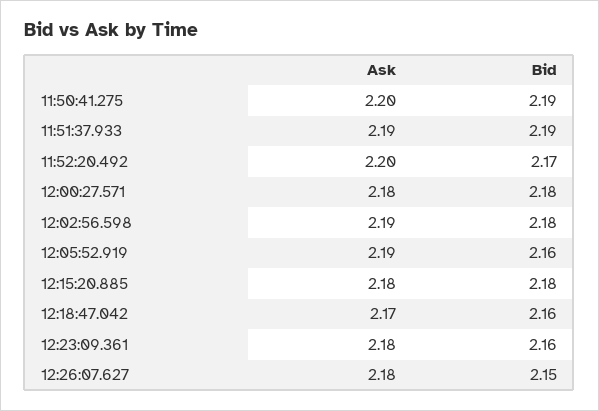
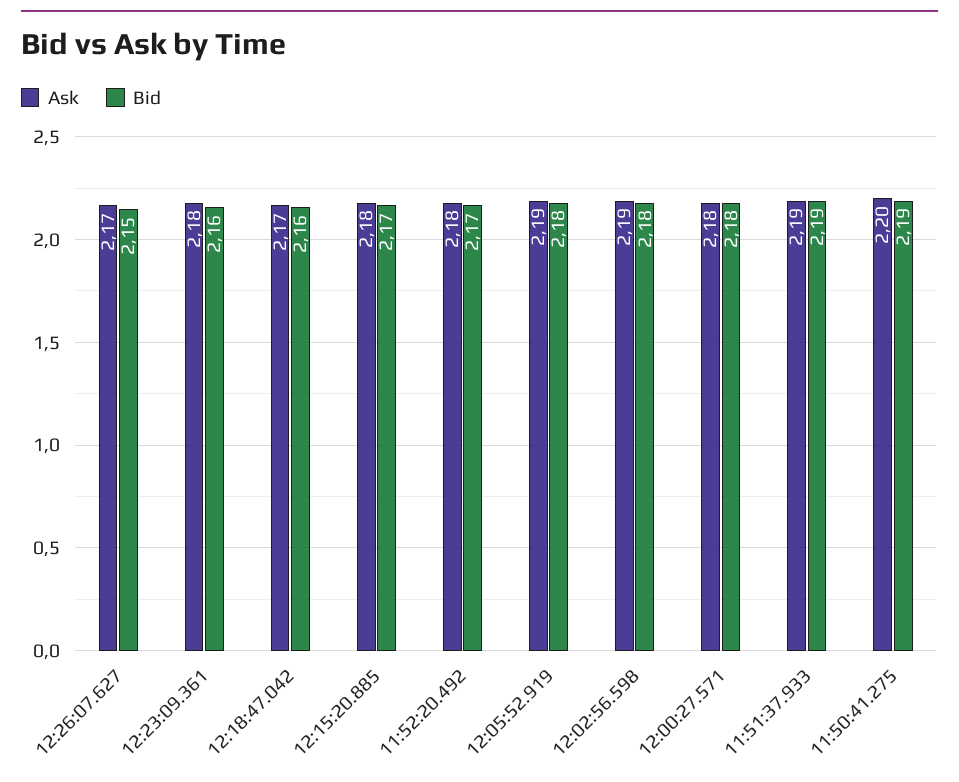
Ask, 11:52:20.492: 2.2 -> 2.18
Bid, 12:05:52.919: 2.16 -> 2.18
Bid, 12:15:20.885: 2.18 -> 2.17
Ask, 12:26:07.627: 2.18 -> 2.17

